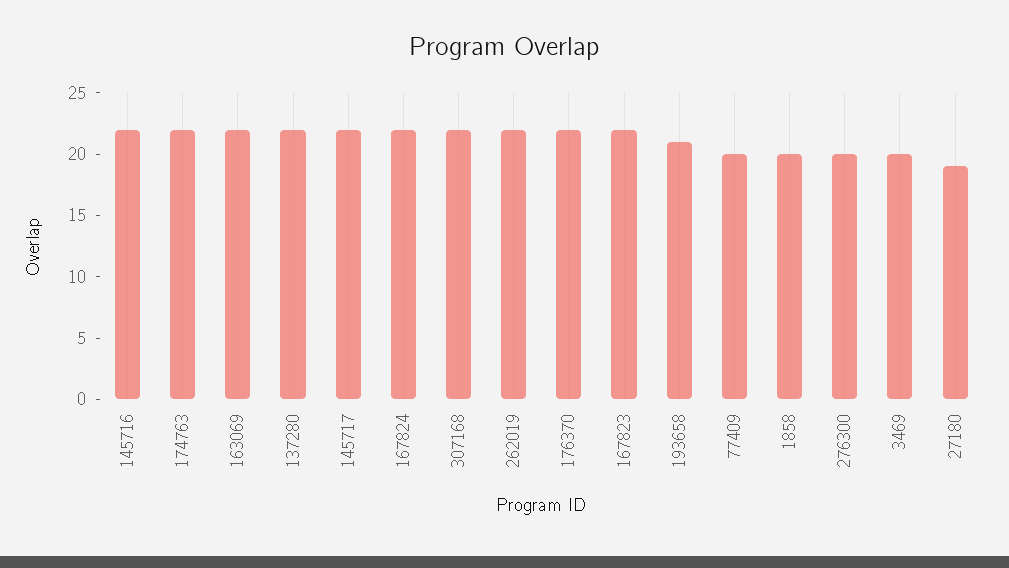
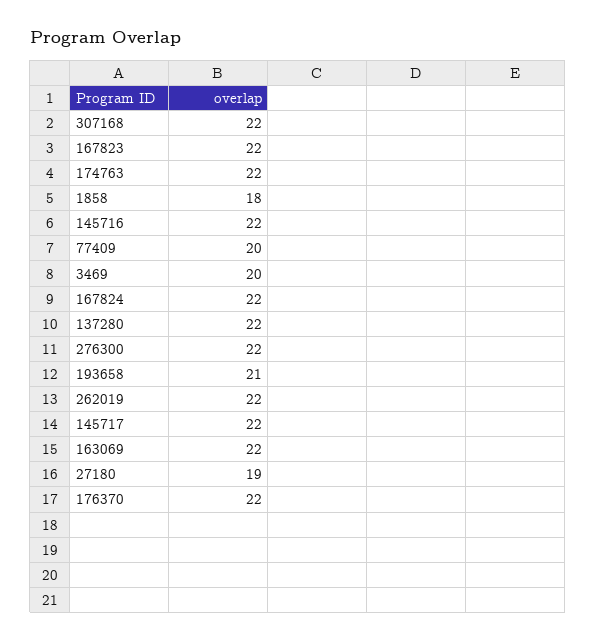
1858: 20 -> 18
276300: 20 -> 22

